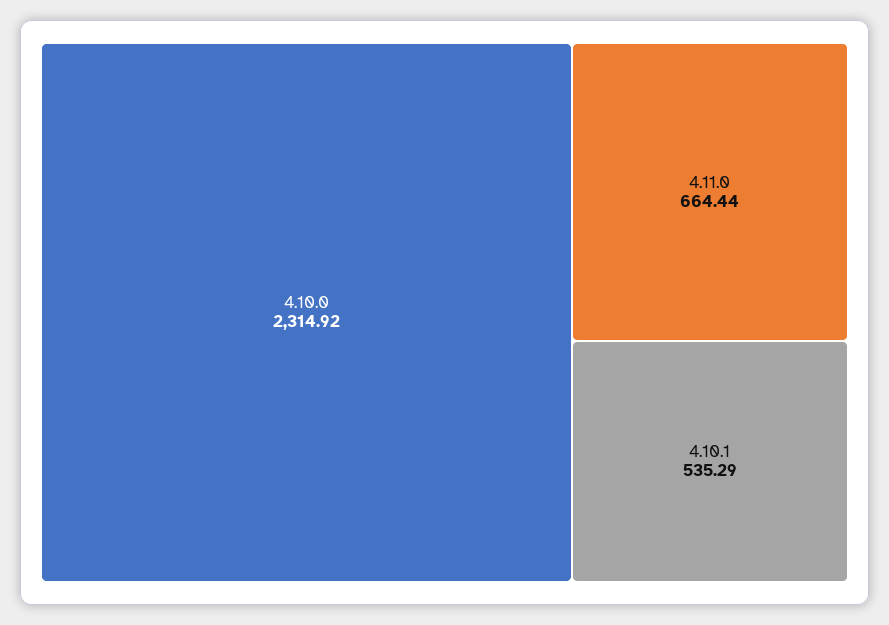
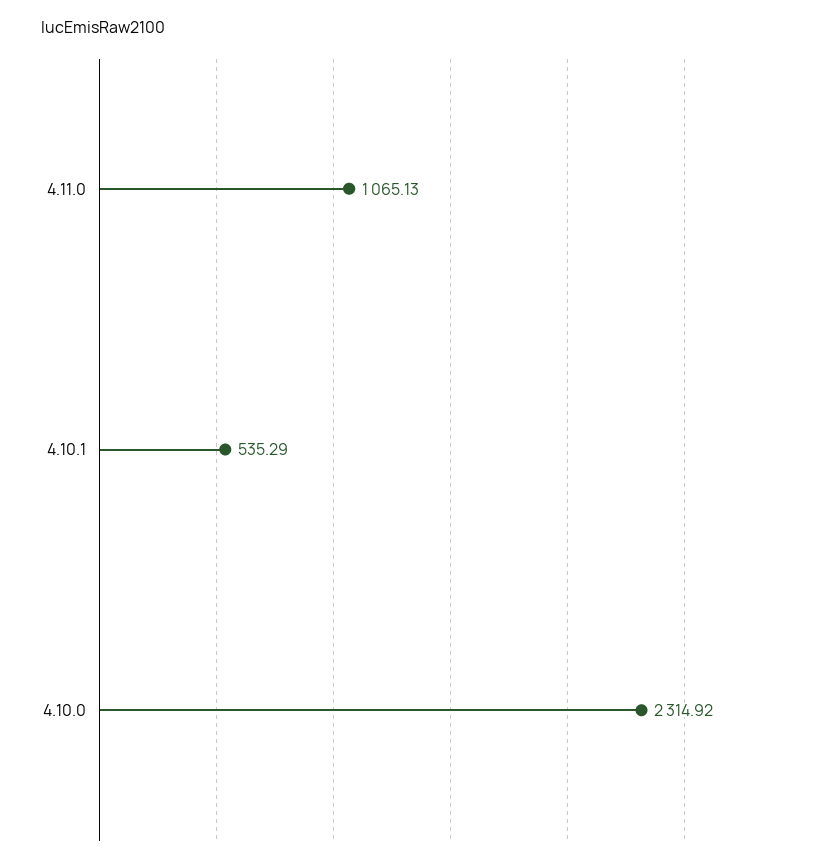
4.11.0: 664.44 -> 1065.13

